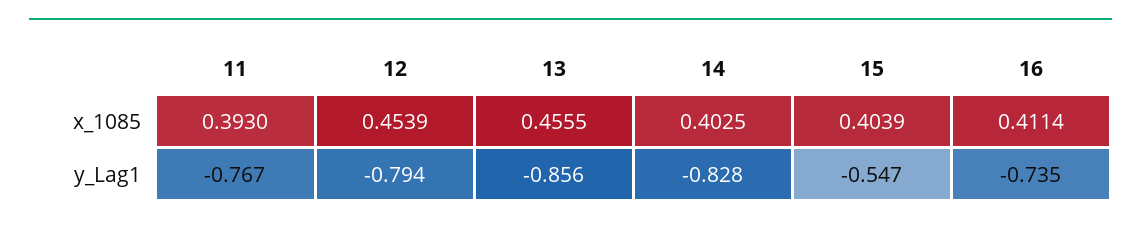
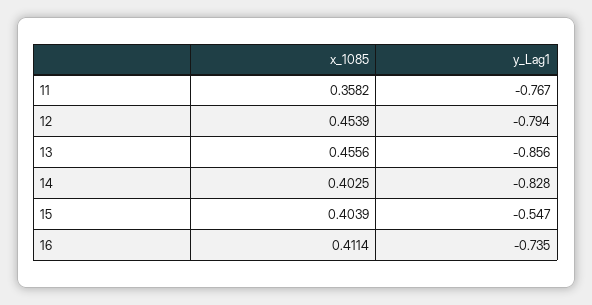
11, x_1085: 0.393 -> 0.3582
13, x_1085: 0.4555 -> 0.4556

